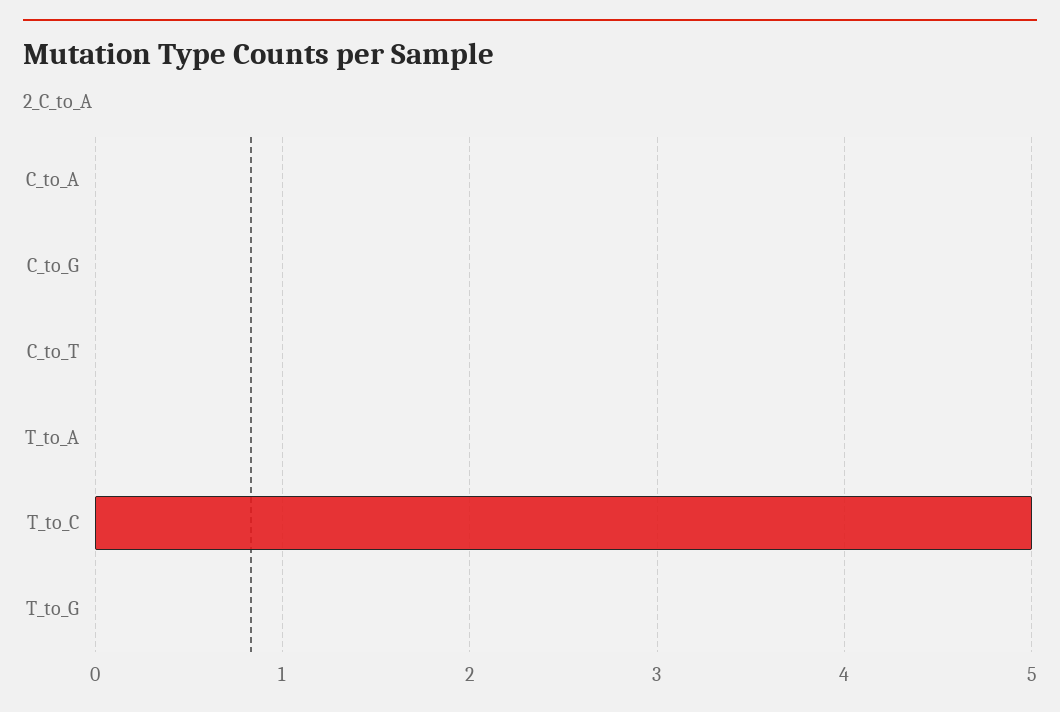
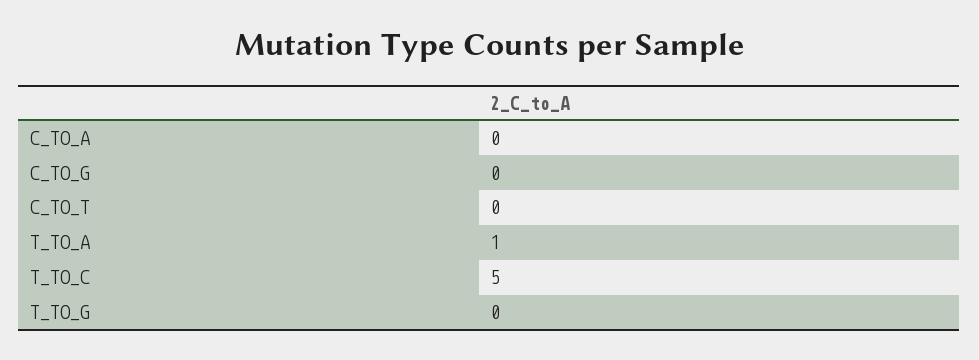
T_to_A: 0 -> 1

